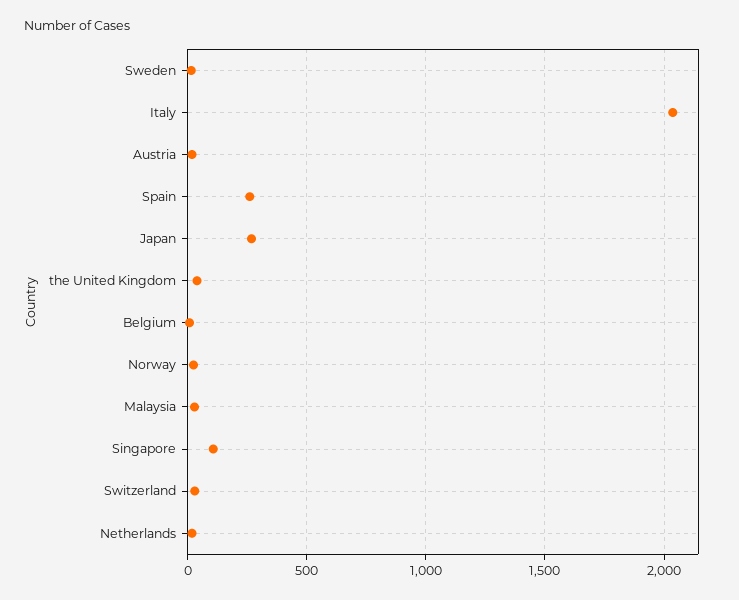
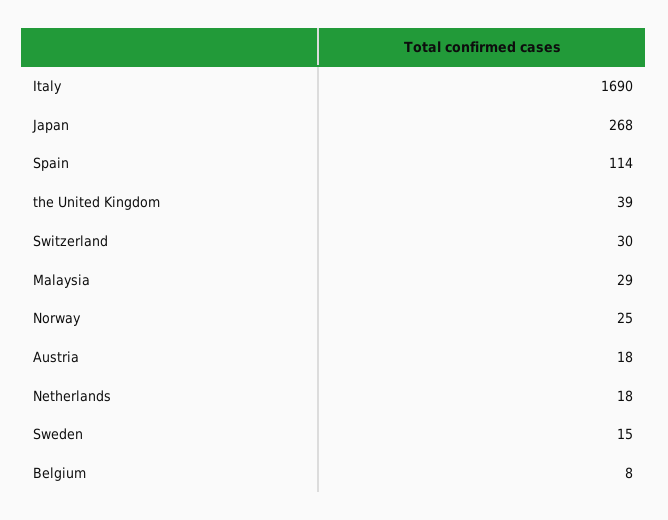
Italy: 2050 -> 1690
Spain: 250 -> 114
Singapore: 100 -> none

